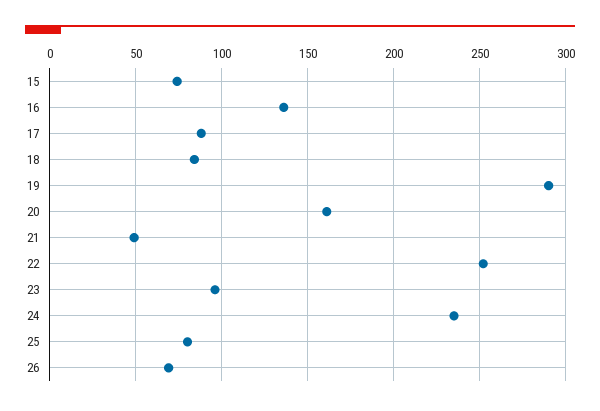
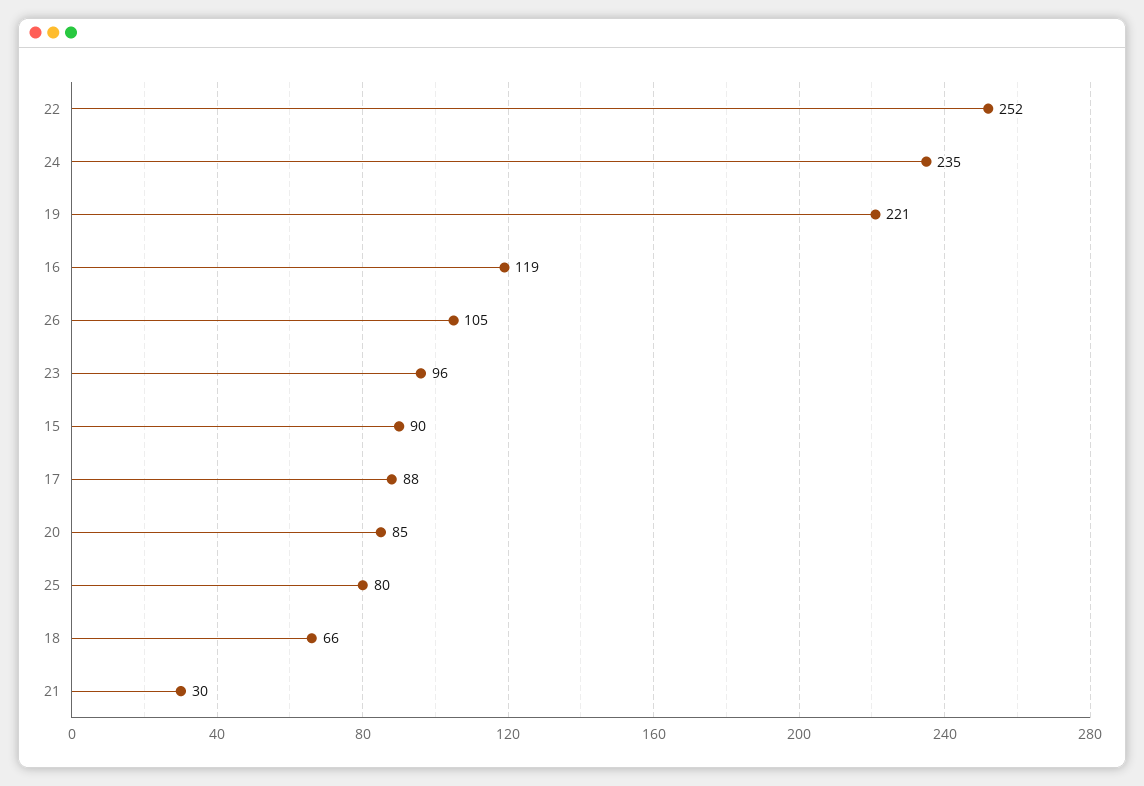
15: 75 -> 90
16: 135 -> 119
18: 85 -> 66
19: 290 -> 221
20: 160 -> 85
21: 50 -> 30
26: 70 -> 105

